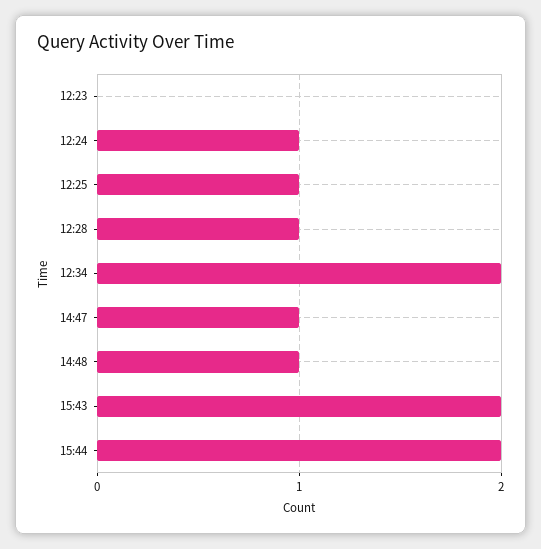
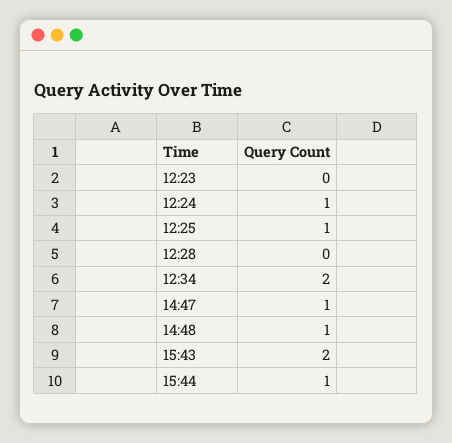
12:28: 1 -> 0
15:44: 2 -> 1

